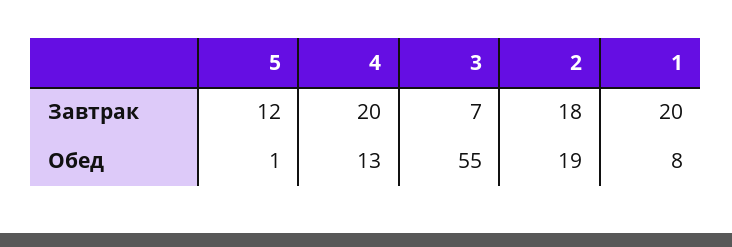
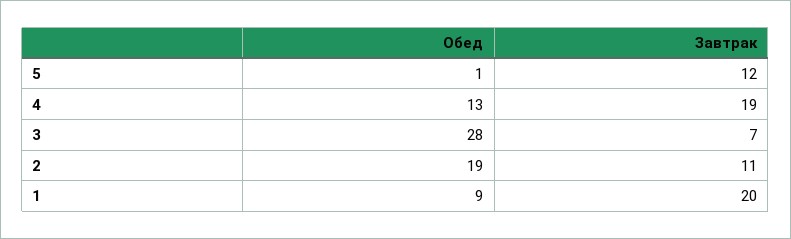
4, Завтрак: 20 -> 19
2, Завтрак: 18 -> 11
3, Обед: 55 -> 28
1, Обед: 8 -> 9

